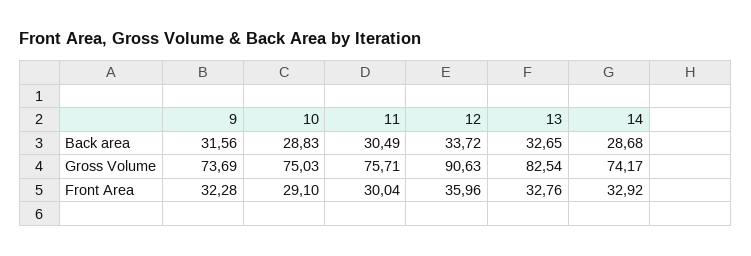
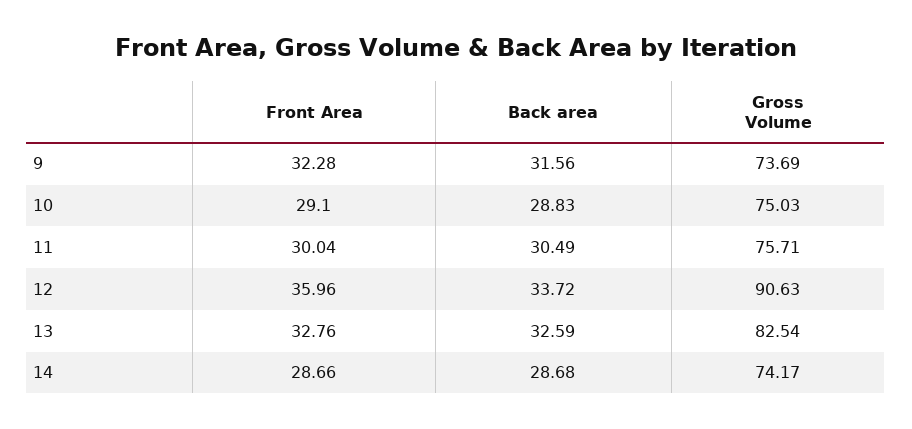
13, Back area: 32.65 -> 32.59
14, Front Area: 32.92 -> 28.66

